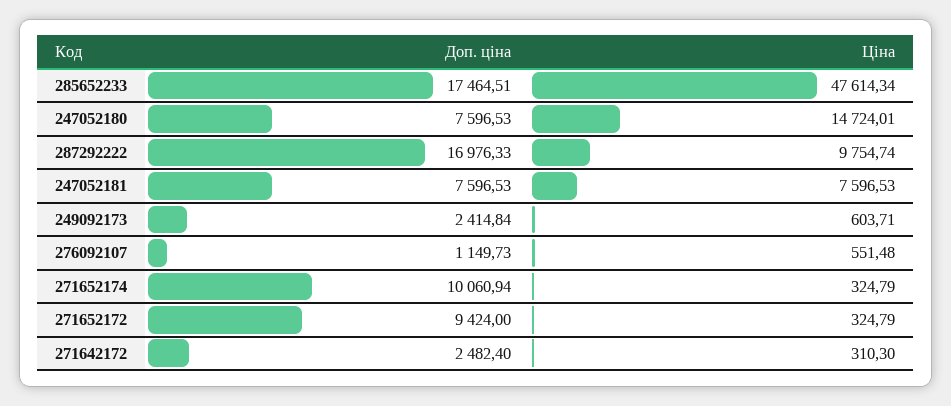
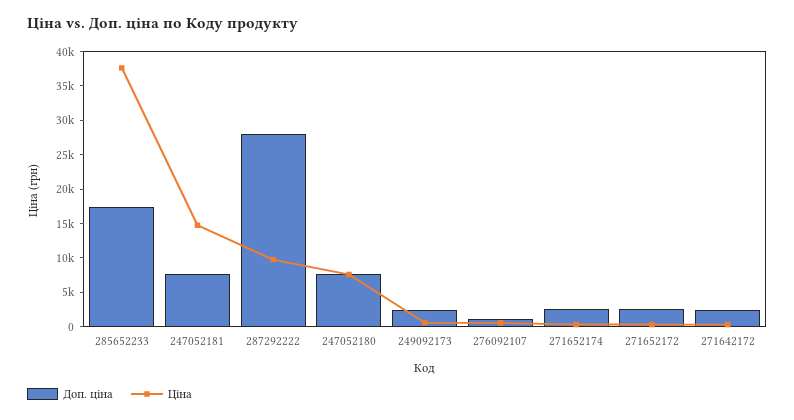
Ціна, 285652233: 47614.34 -> 37500
Ціна, 247052180: 14724.01 -> 7500
Доп. ціна, 287292222: 16976.33 -> 27500
Ціна, 247052181: 7596.53 -> 15000
Доп. ціна, 271652174: 10060.94 -> 2500
Доп. ціна, 271652172: 9424 -> 2500

